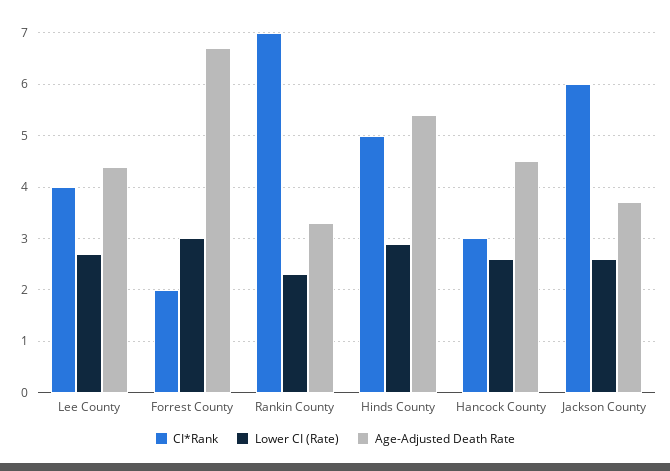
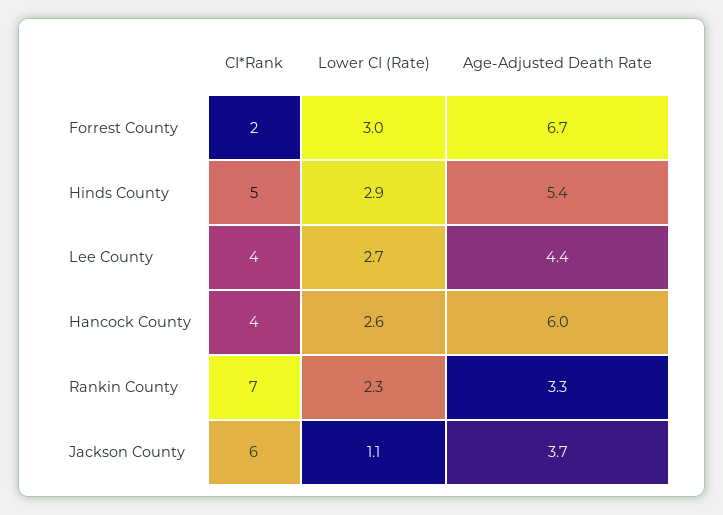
CI*Rank, Hancock County: 3 -> 4
Age-Adjusted Death Rate, Hancock County: 4.5 -> 6
Lower CI (Rate), Jackson County: 2.5 -> 1.1

